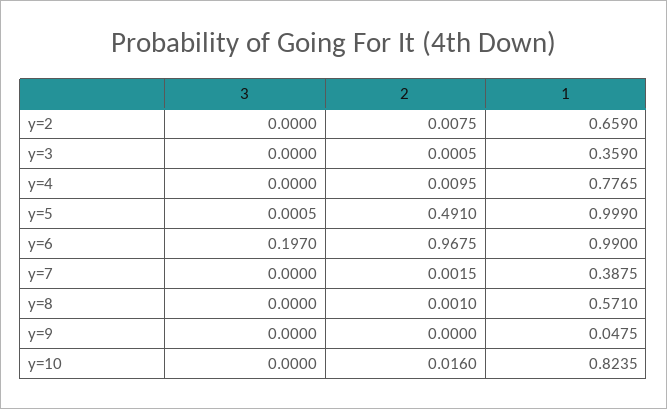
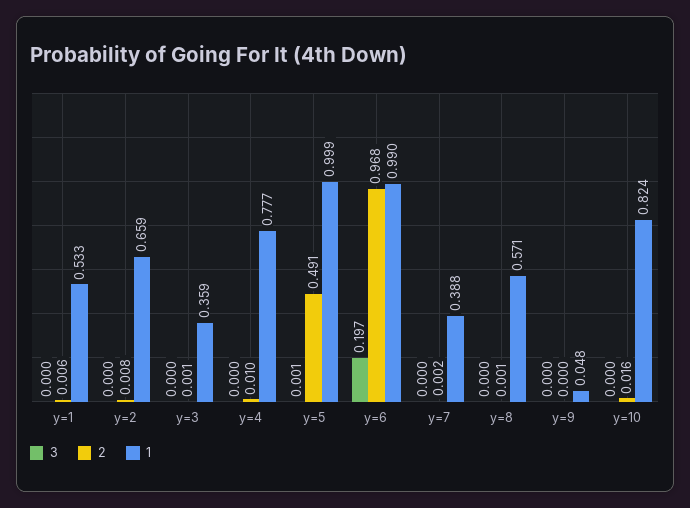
3, y=1: none -> 0
2, y=1: none -> 0.006
1, y=1: none -> 0.533

